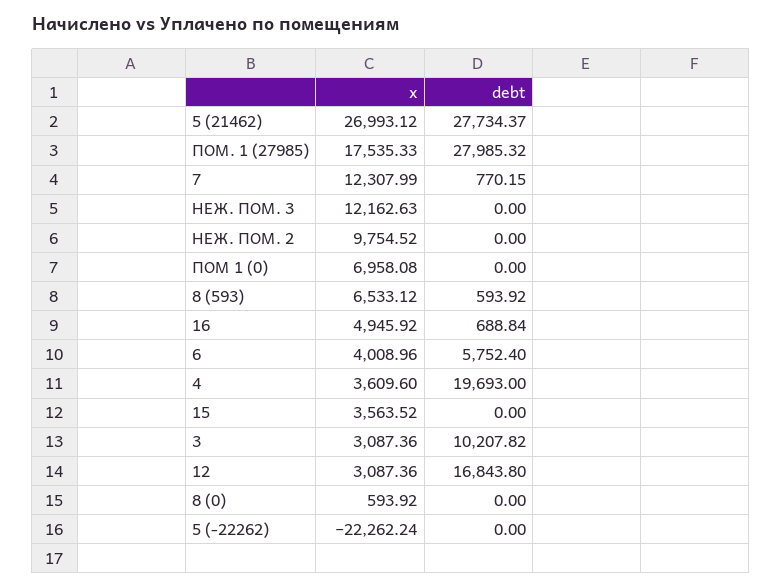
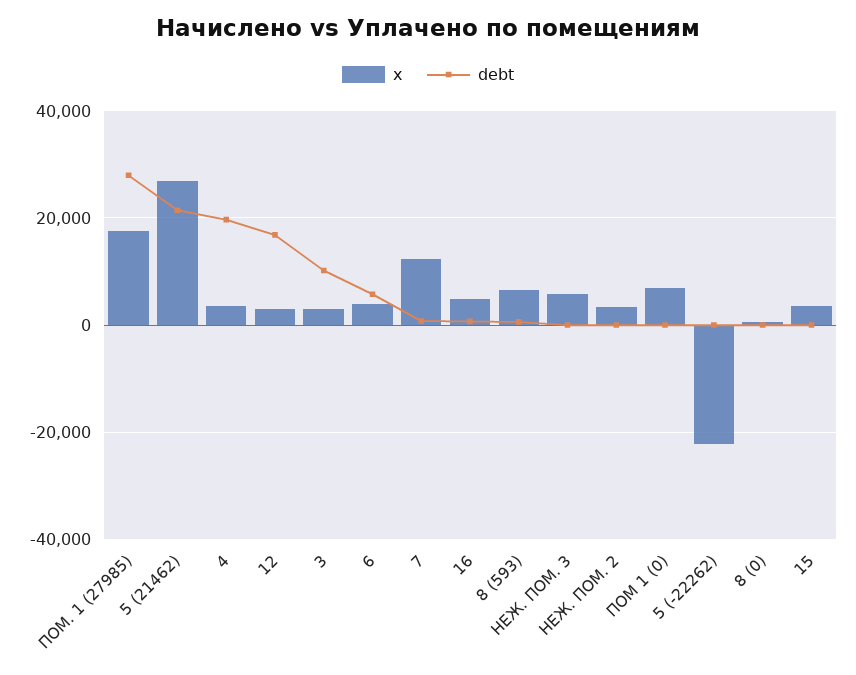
debt, 5 (21462): 27734.37 -> 22000
x, НЕЖ. ПОМ. 3: 12162.63 -> 6000
x, НЕЖ. ПОМ. 2: 9754.52 -> 4000

